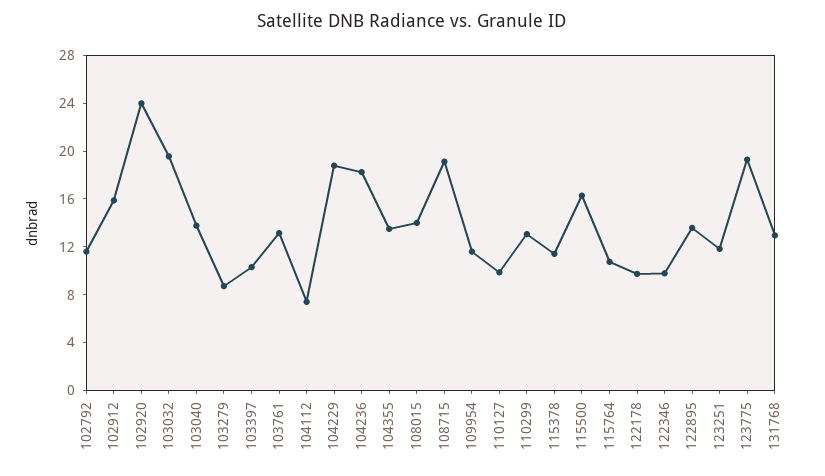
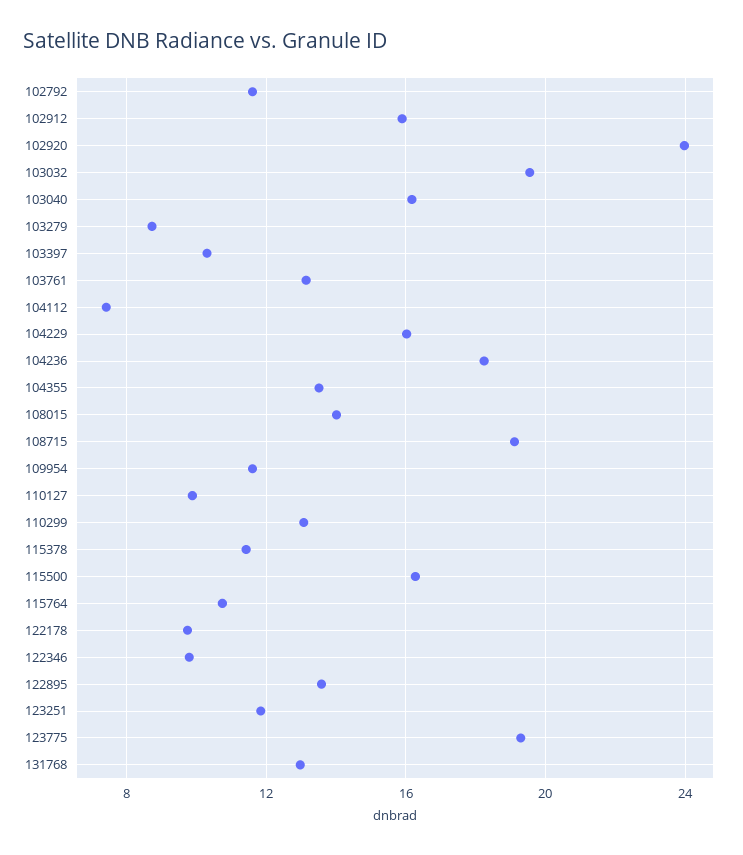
103040: 14 -> 16
104229: 19 -> 16

